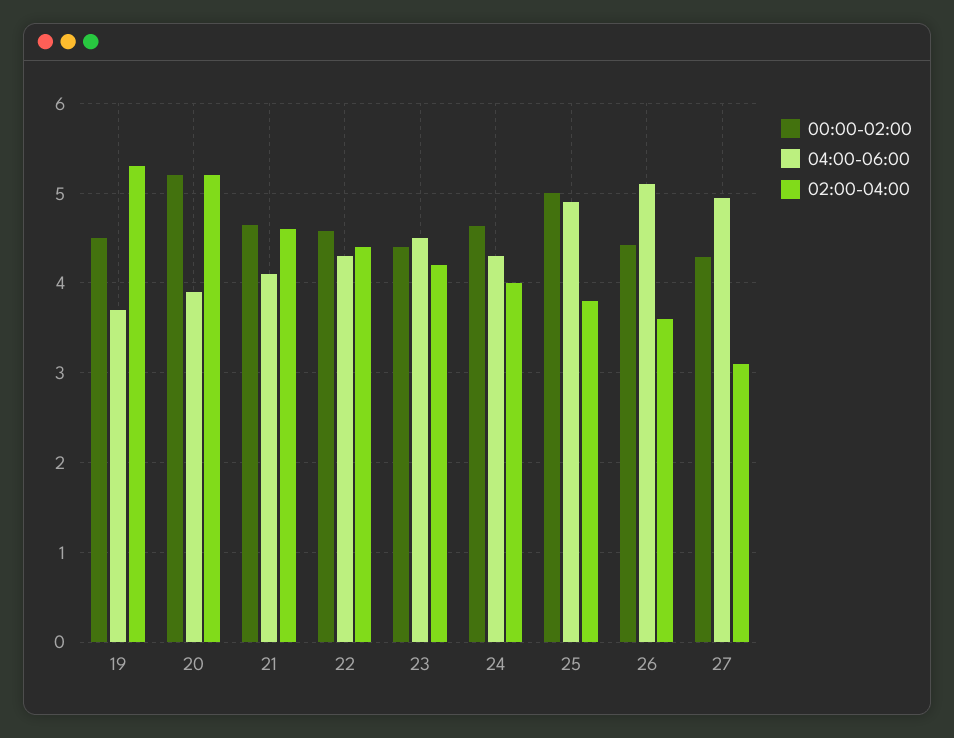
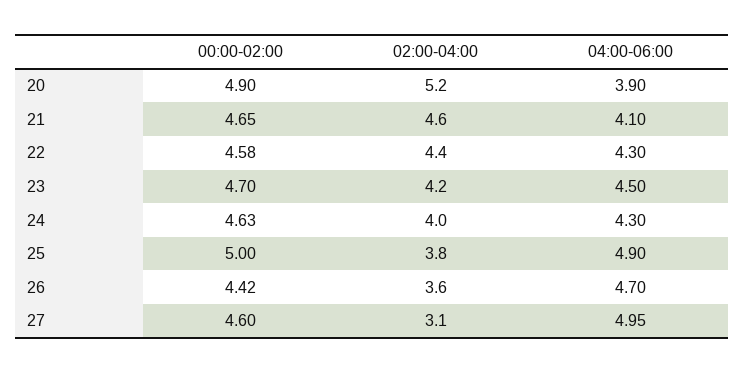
00:00-02:00, 19: 4.5 -> none
04:00-06:00, 19: 3.7 -> none
02:00-04:00, 19: 5.3 -> none
00:00-02:00, 20: 5.2 -> 4.9
00:00-02:00, 23: 4.4 -> 4.7
04:00-06:00, 26: 5.1 -> 4.7
00:00-02:00, 27: 4.3 -> 4.6

